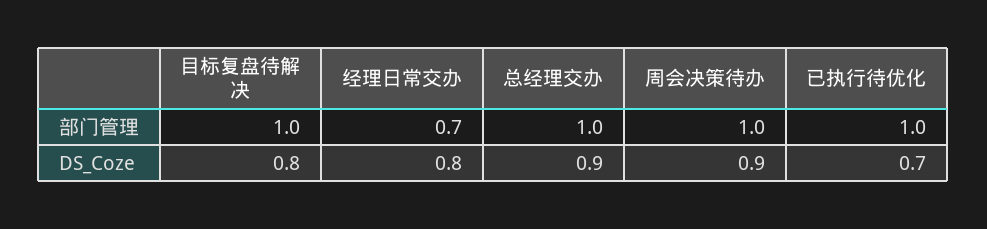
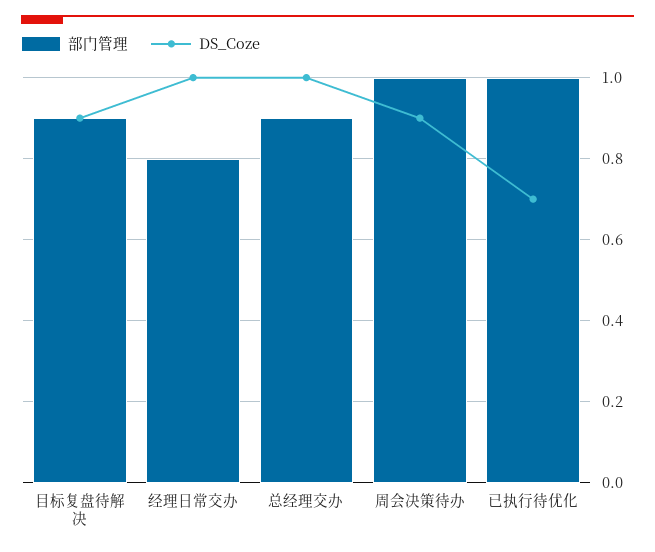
部门管理, 目标复盘待解决: 1 -> 0.9
部门管理, 经理日常交办: 0.7 -> 0.8
部门管理, 总经理交办: 1 -> 0.9
DS_Coze, 目标复盘待解决: 0.8 -> 0.9
DS_Coze, 经理日常交办: 0.8 -> 1
DS_Coze, 总经理交办: 0.9 -> 1

